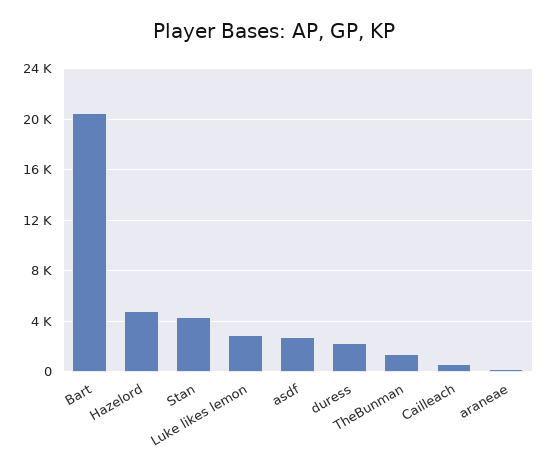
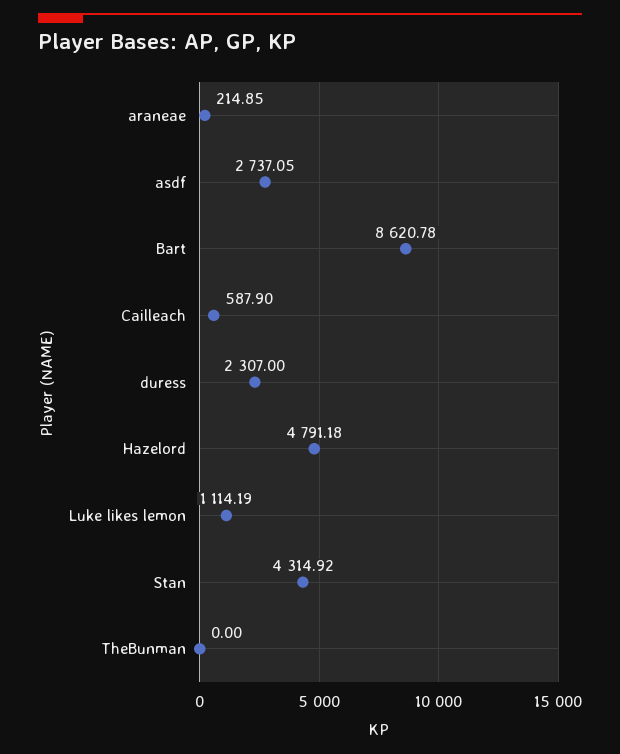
Bart: 20500 -> 8620.78
Luke likes lemon: 3000 -> 1114.19
TheBunman: 1500 -> 0

